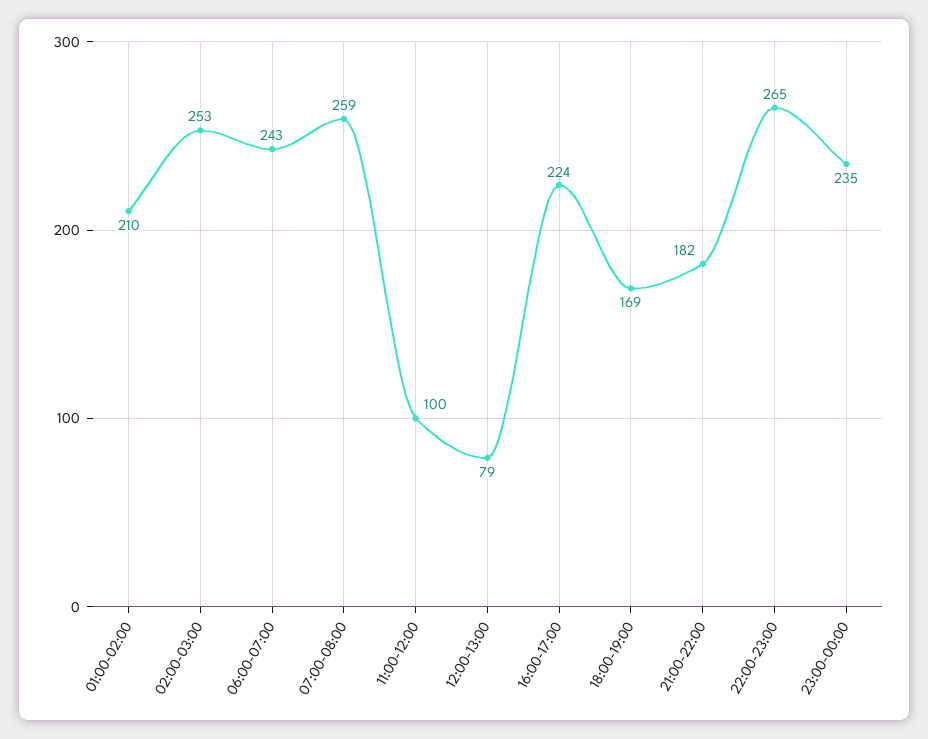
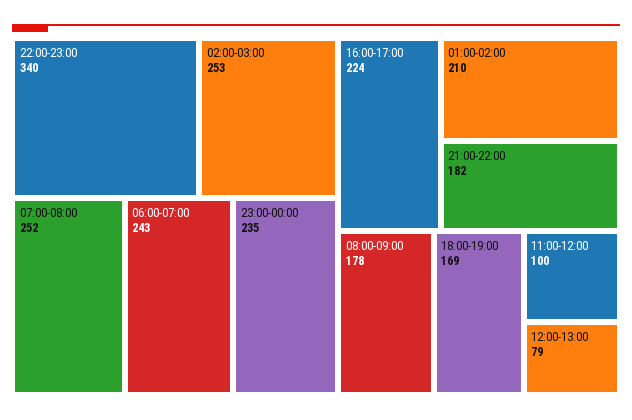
07:00-08:00: 259 -> 252
22:00-23:00: 265 -> 340
08:00-09:00: none -> 178

